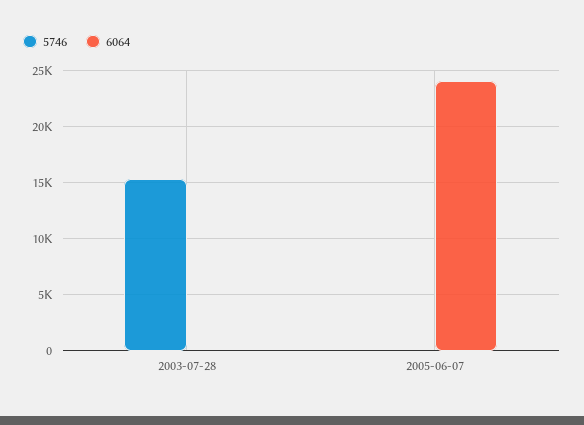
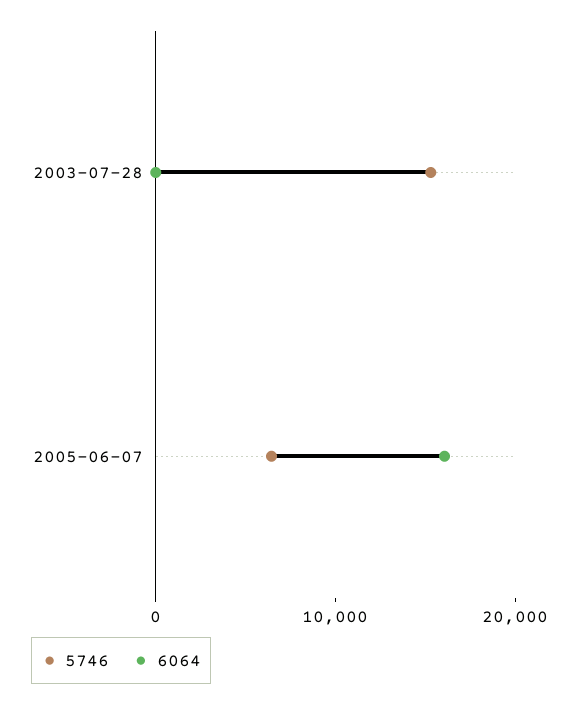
5746, 2005-06-07: 0 -> 6000
6064, 2005-06-07: 24000 -> 16000

